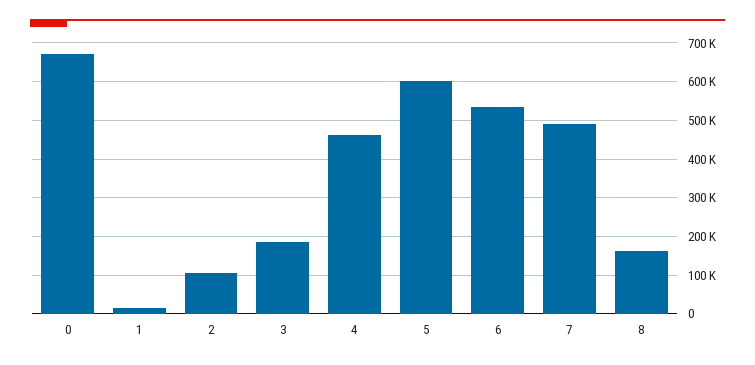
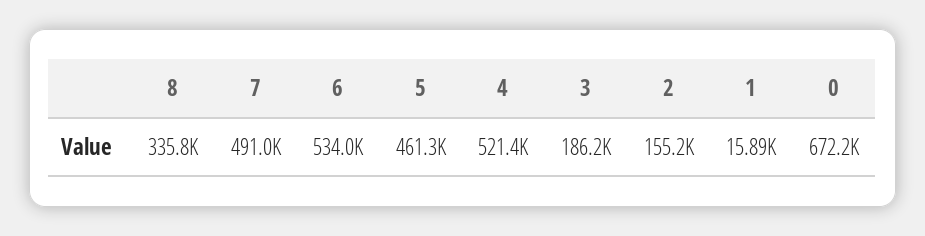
2: 100000 -> 155200
4: 460000 -> 521400
5: 600000 -> 461300
8: 160000 -> 335800

